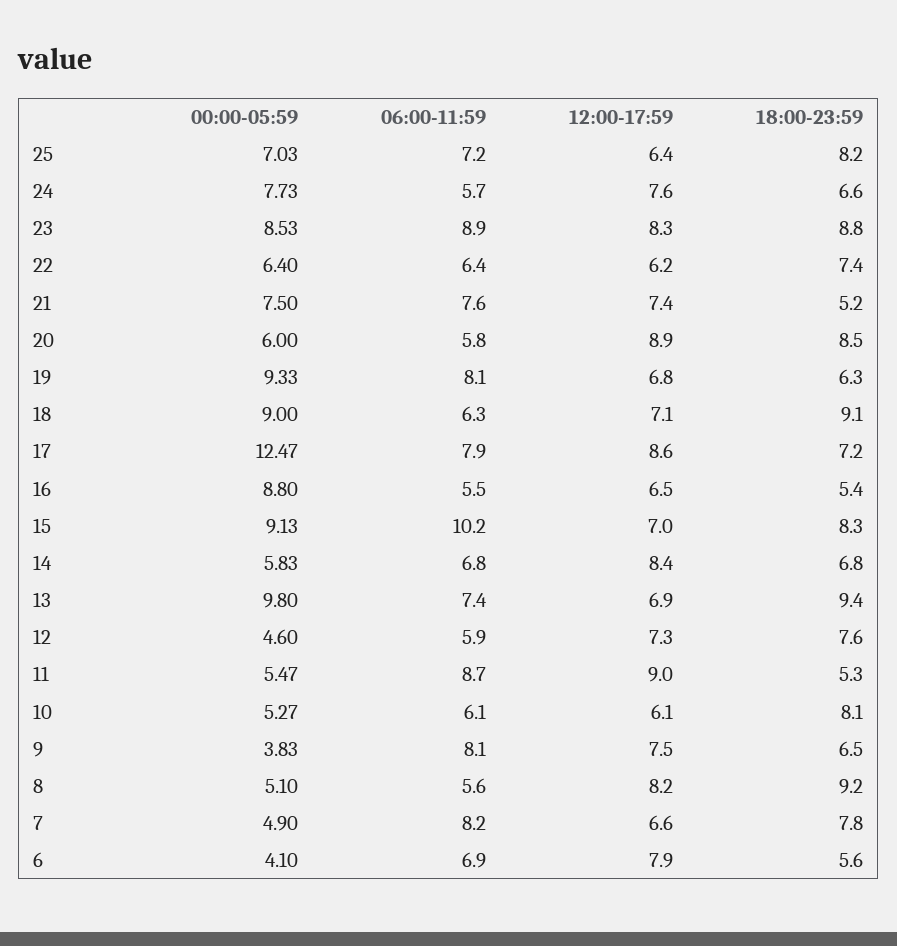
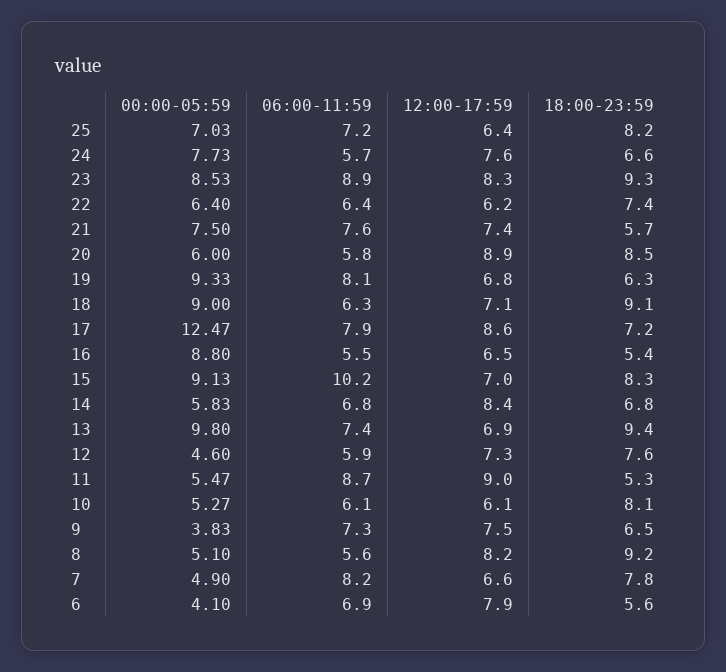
18:00-23:59, 23: 8.8 -> 9.3
18:00-23:59, 21: 5.2 -> 5.7
06:00-11:59, 9: 8.1 -> 7.3

